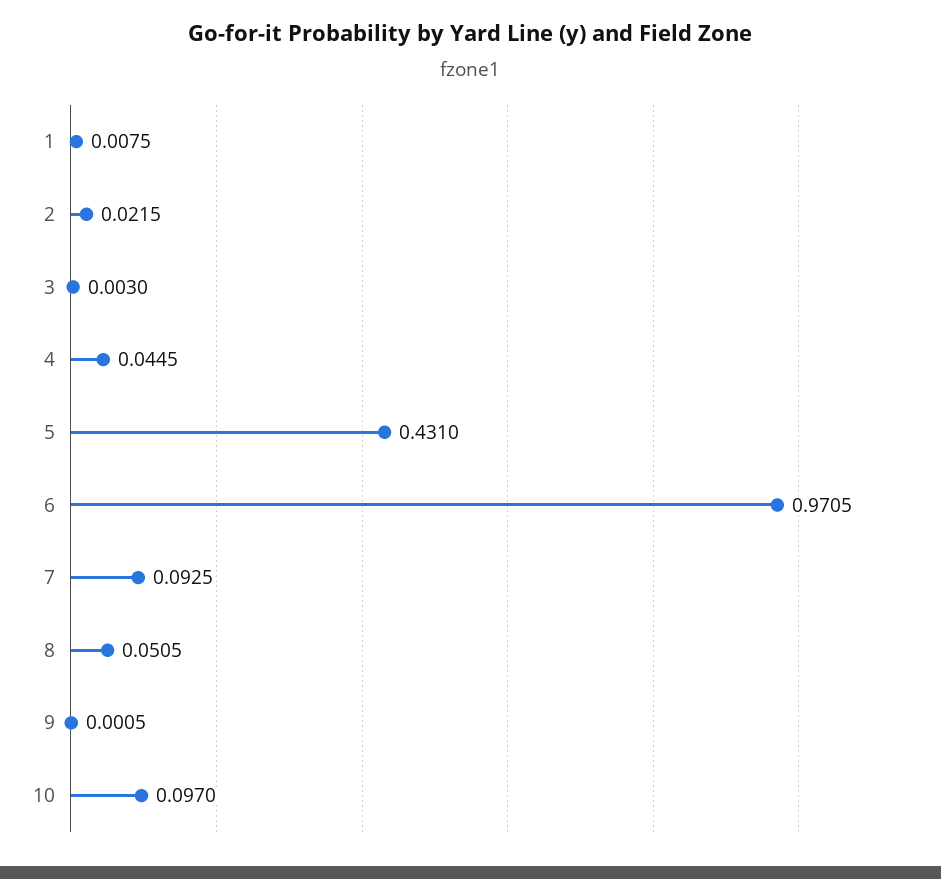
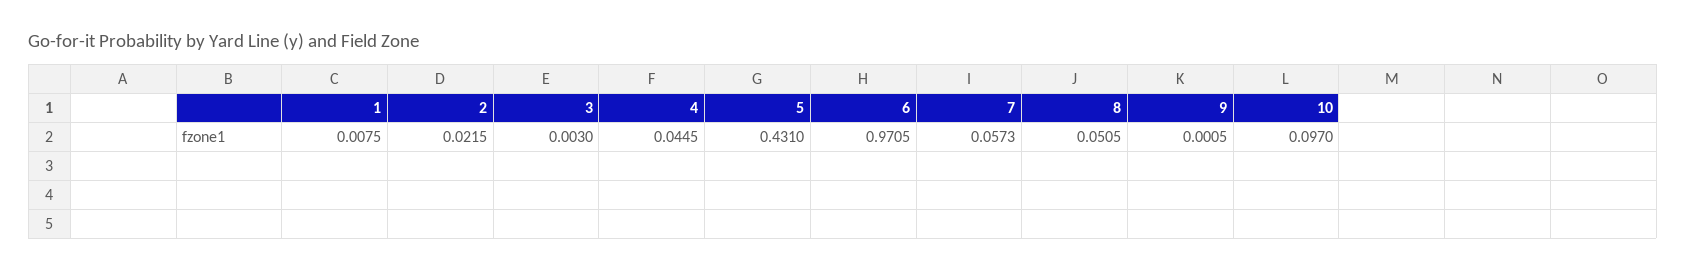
7: 0.0925 -> 0.0573

